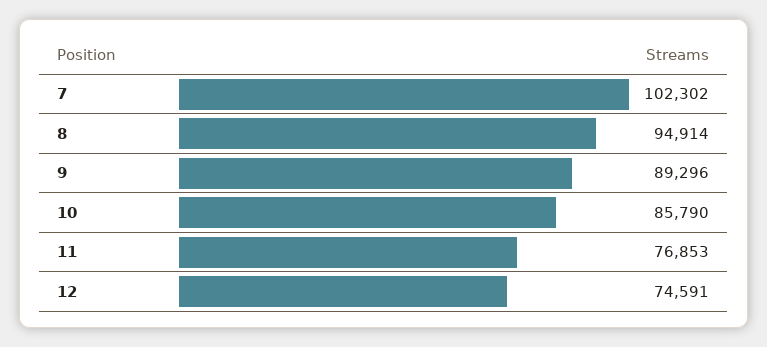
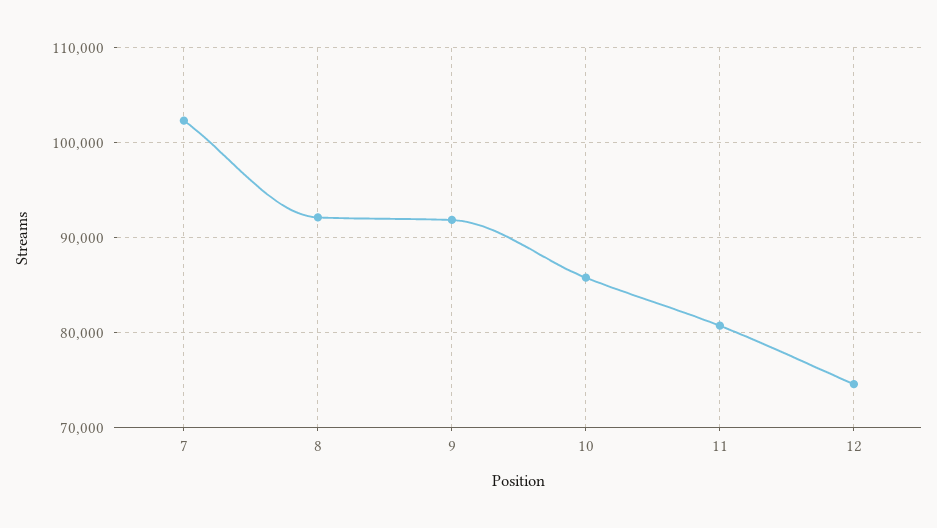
8: 94914 -> 92000
9: 89296 -> 92000
11: 76853 -> 81000

